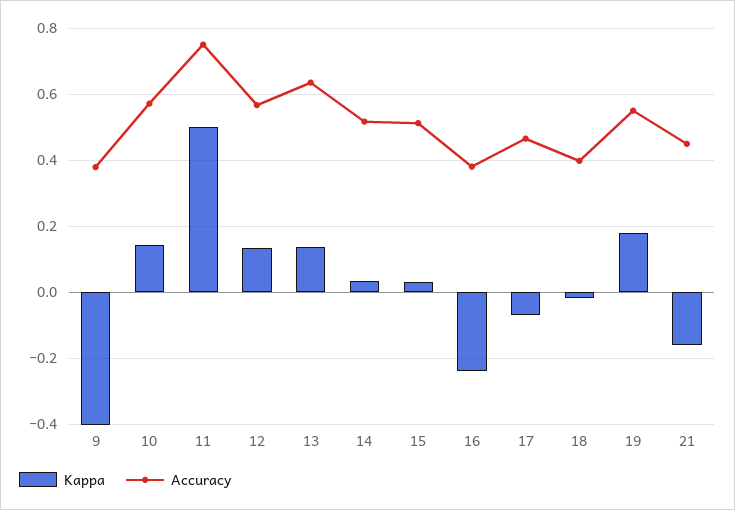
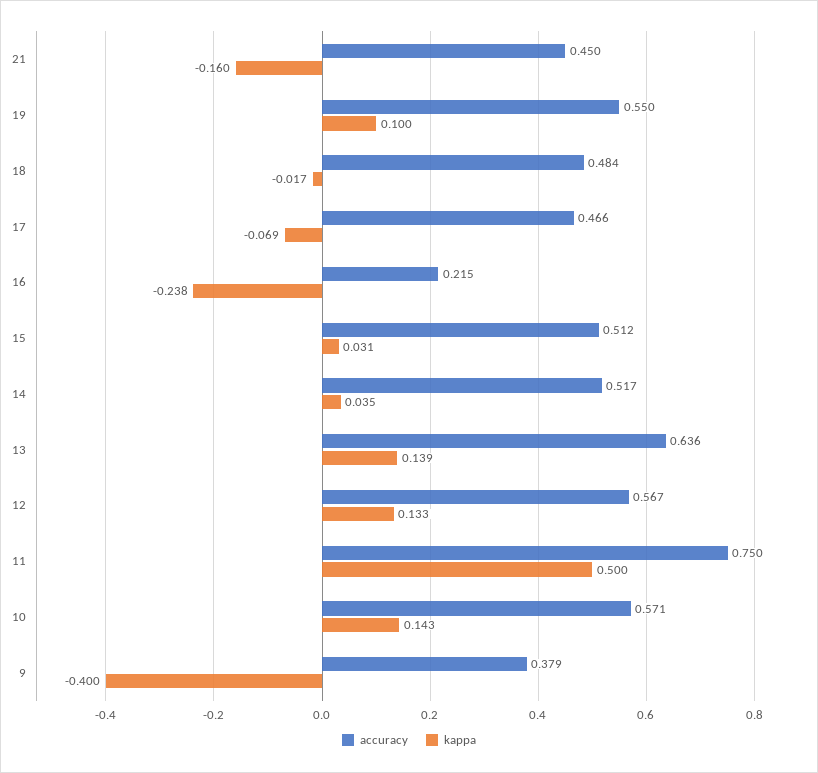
Accuracy, 16: 0.38 -> 0.215
Accuracy, 18: 0.4 -> 0.484
Kappa, 19: 0.18 -> 0.1

